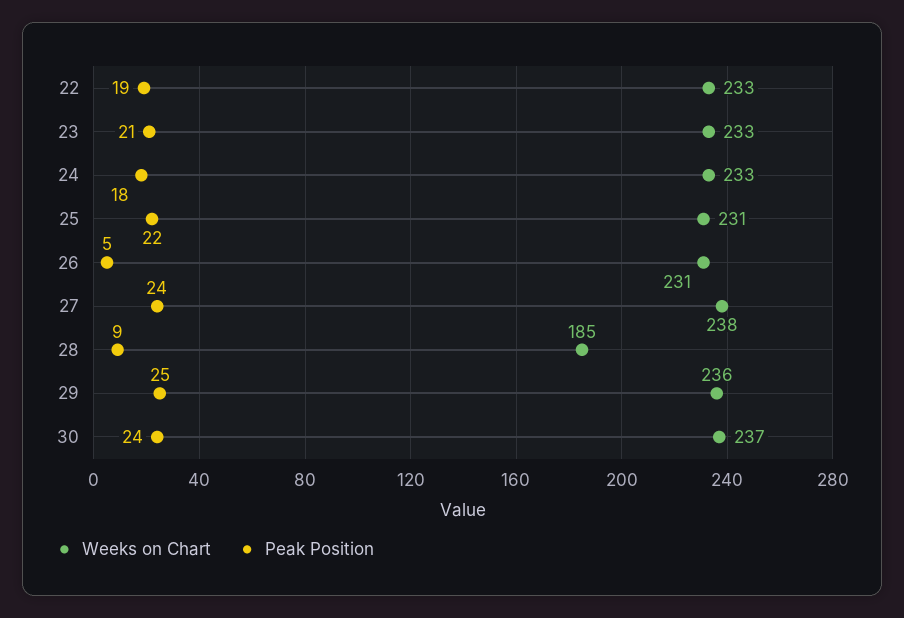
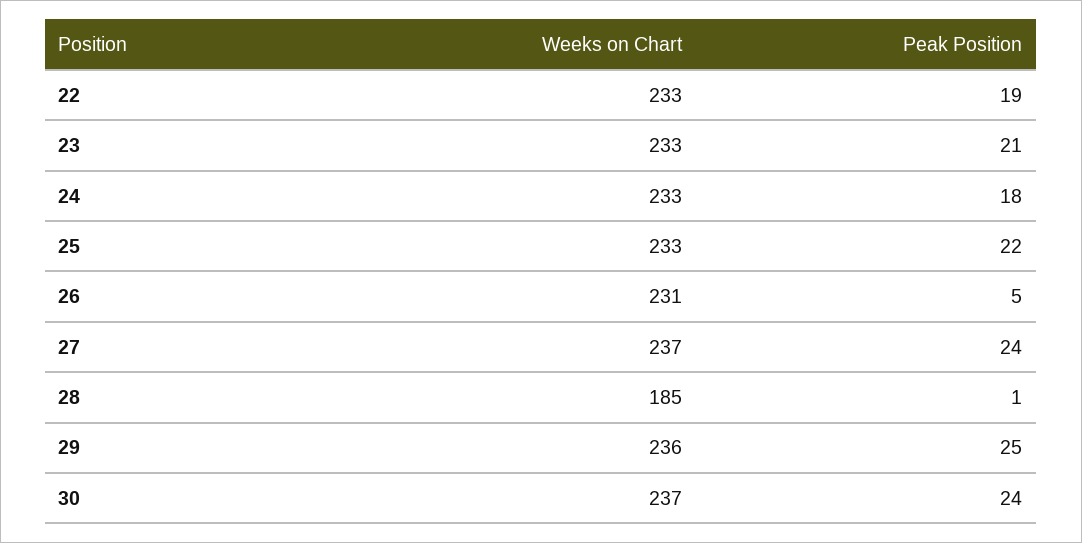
Weeks on Chart, 25: 231 -> 233
Weeks on Chart, 27: 238 -> 237
Peak Position, 28: 9 -> 1

